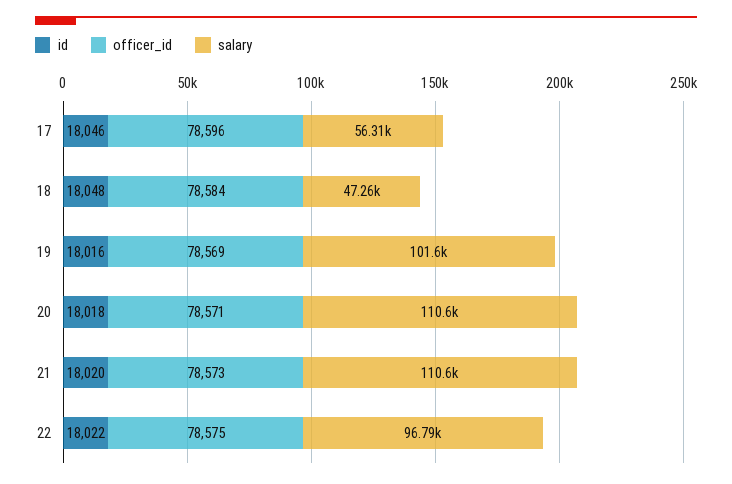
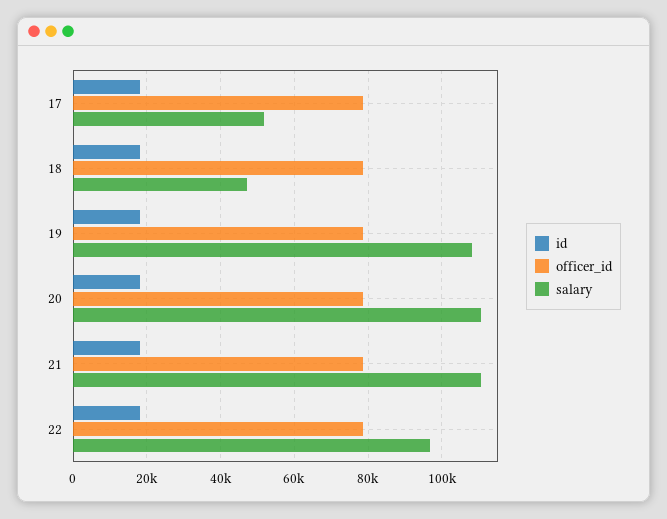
salary, 17: 56310 -> 52000
salary, 19: 101600 -> 108000

